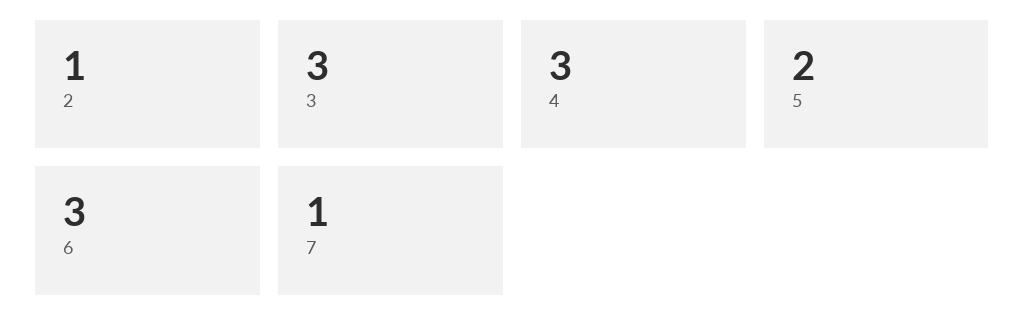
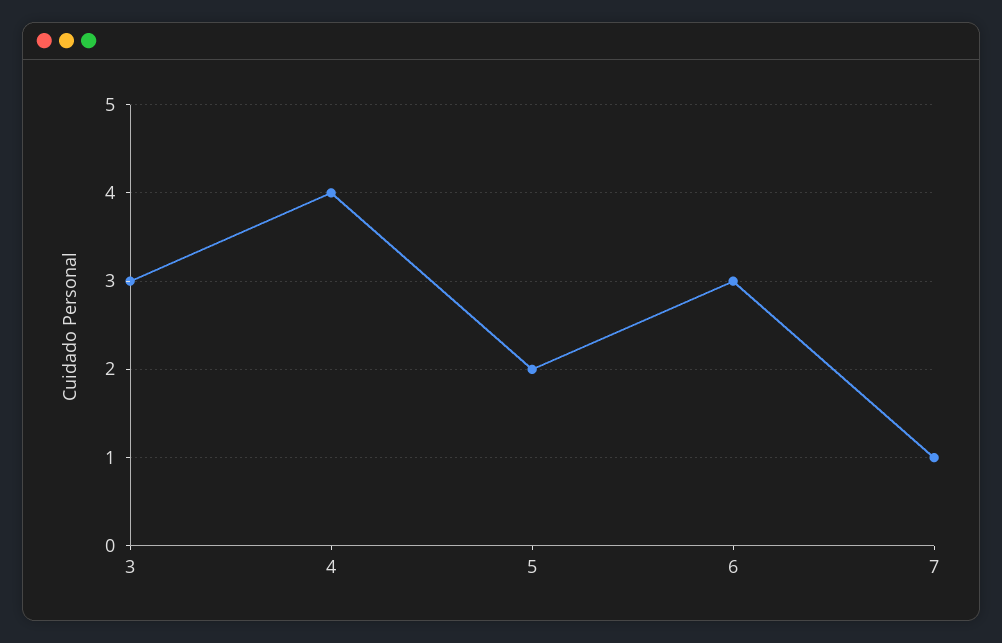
2: 1 -> none
4: 3 -> 4

